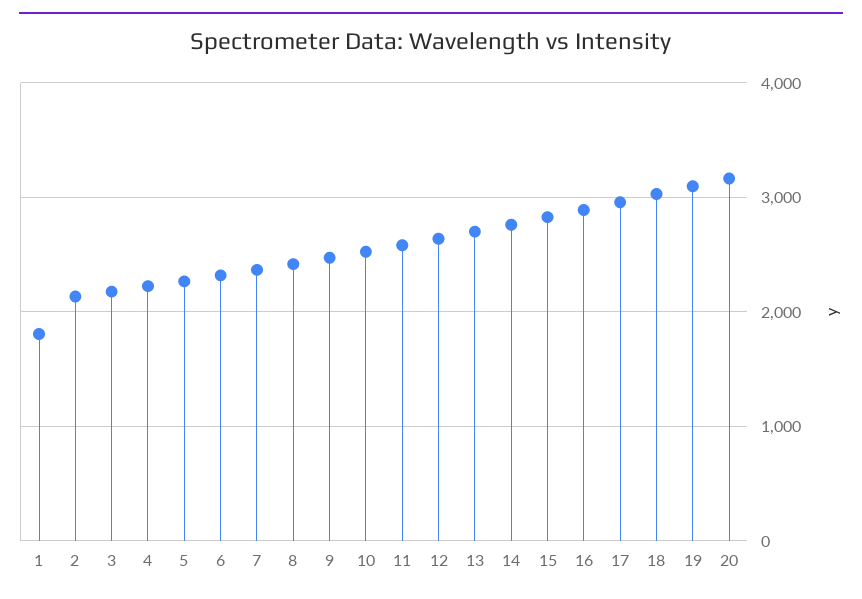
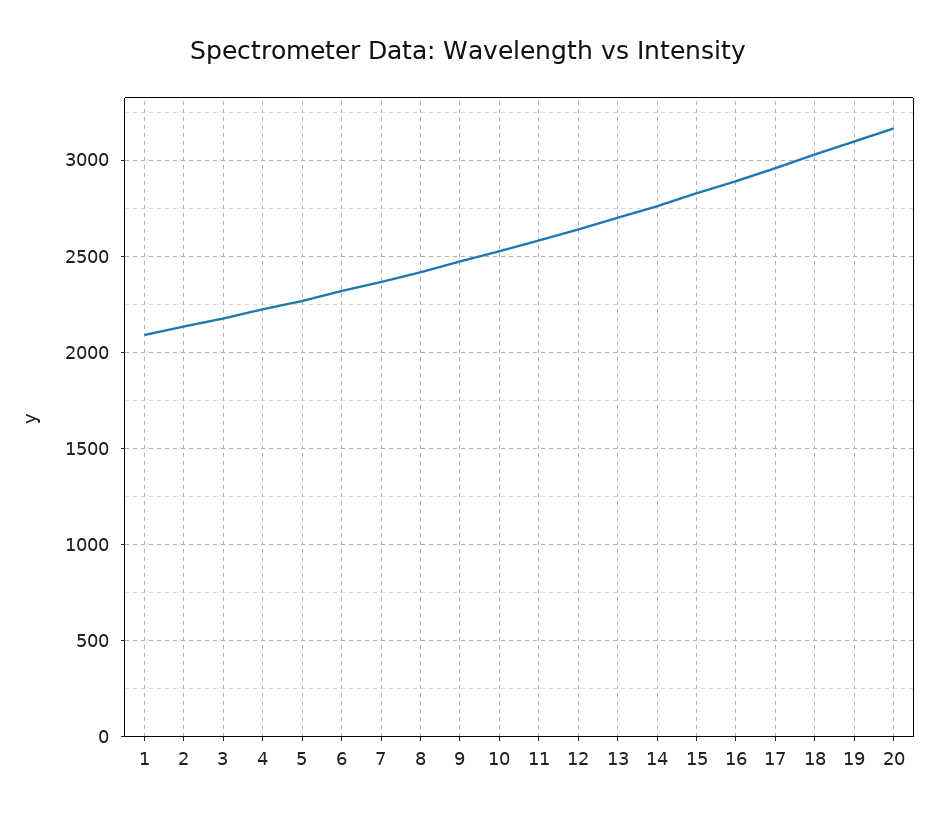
1: 1800 -> 2100

